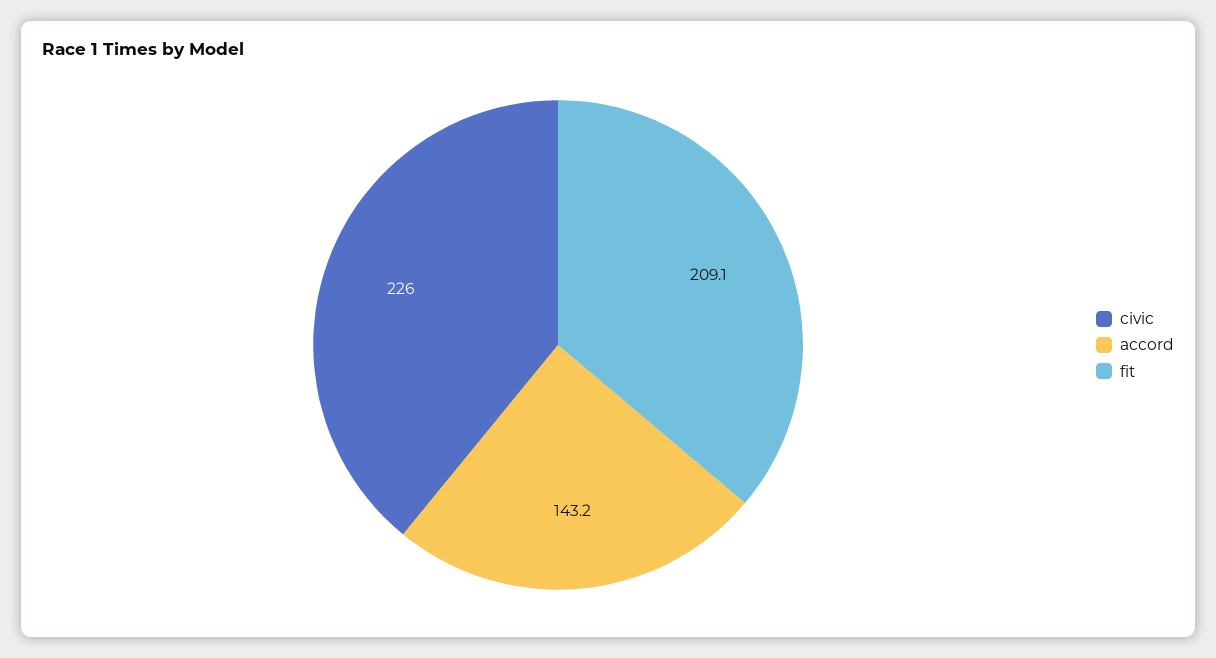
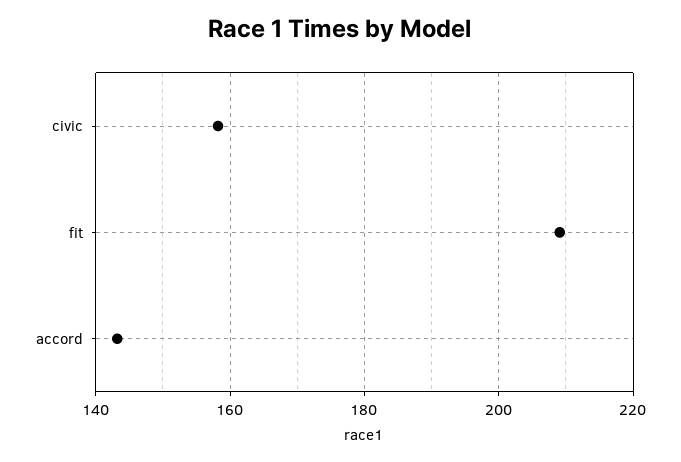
civic: 226 -> 158

